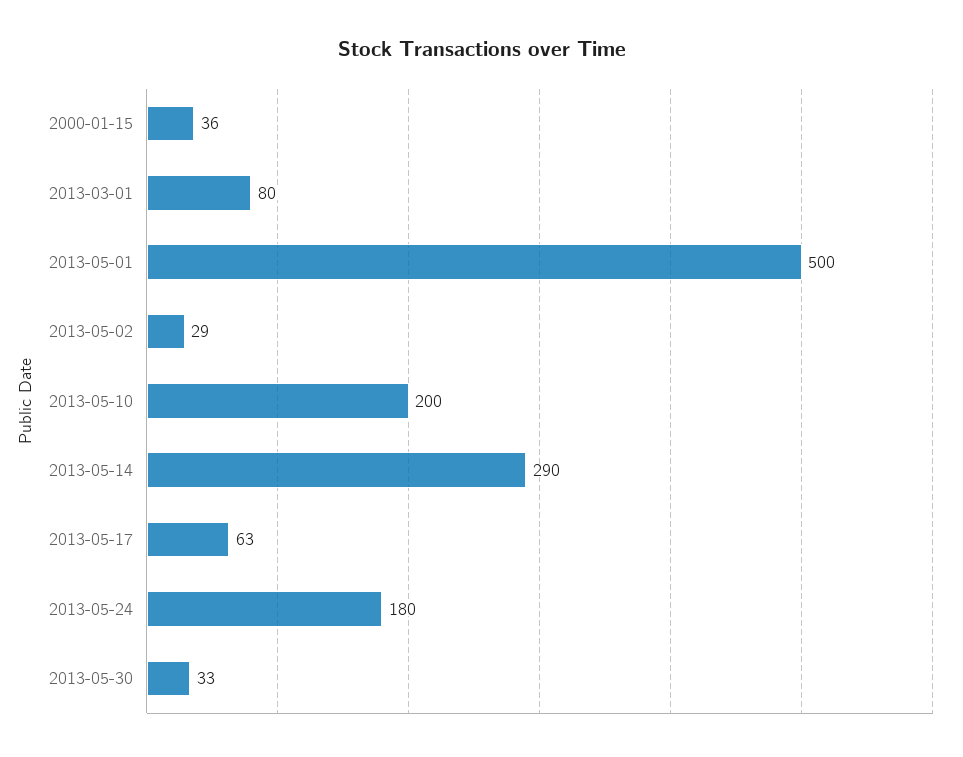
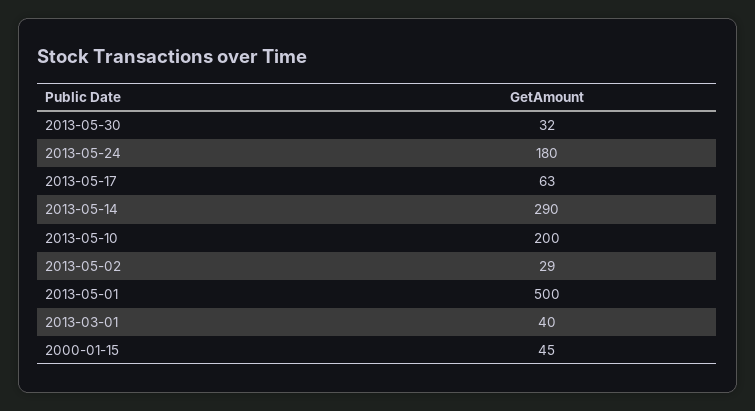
2000-01-15: 36 -> 45
2013-03-01: 80 -> 40
2013-05-30: 33 -> 32

